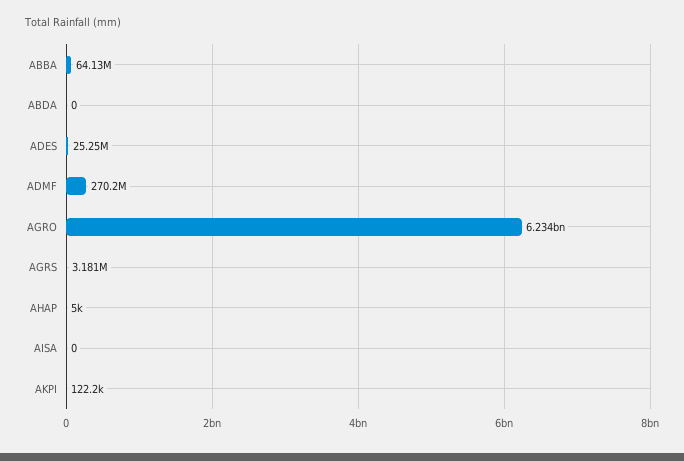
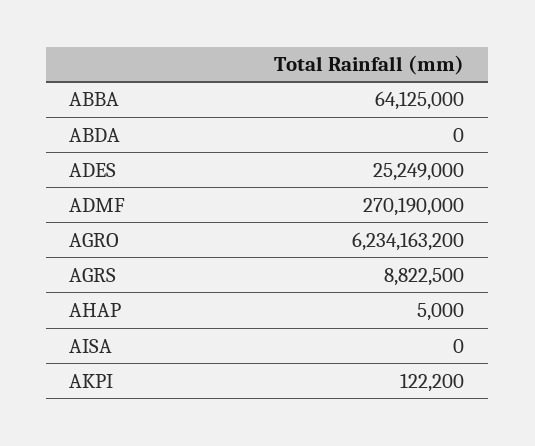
AGRS: 3181000 -> 8822500

